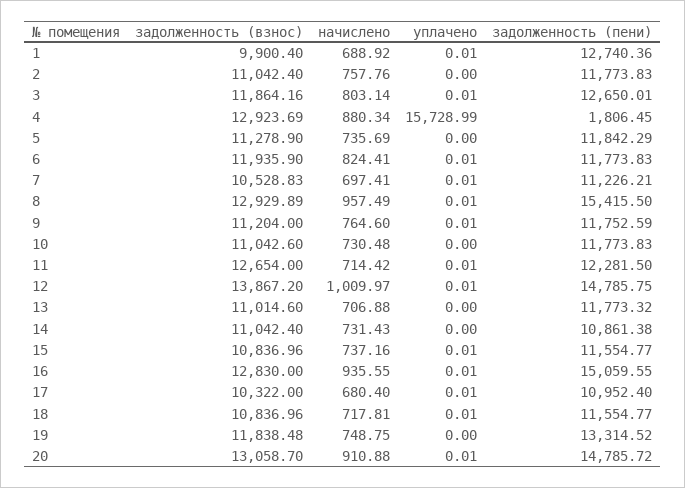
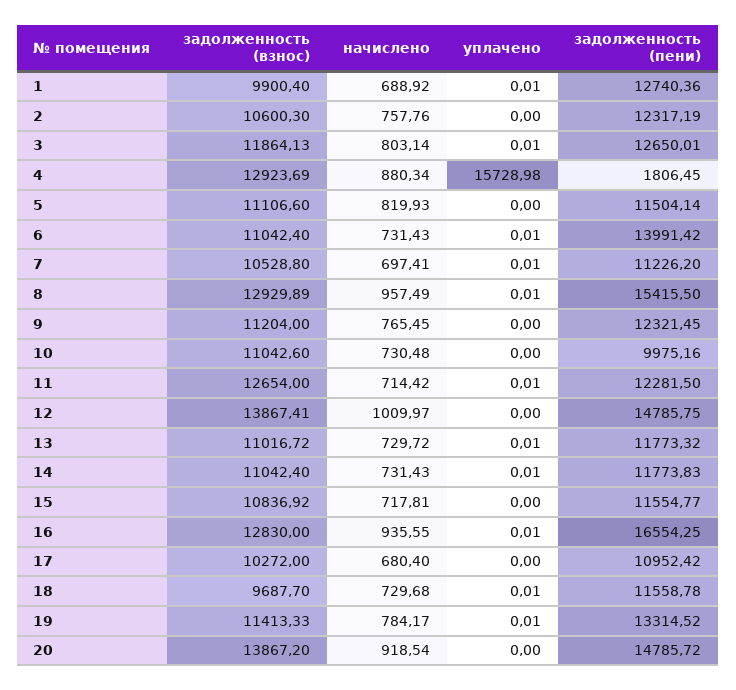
задолженность (взнос), 2: 11042.4 -> 10600.3
задолженность (пени), 2: 11773.83 -> 12317.19
задолженность (взнос), 3: 11864.16 -> 11864.13
уплачено, 4: 15728.99 -> 15728.98
задолженность (взнос), 5: 11278.9 -> 11106.6
начислено, 5: 735.69 -> 819.93
задолженность (пени), 5: 11842.29 -> 11504.14
задолженность (взнос), 6: 11935.9 -> 11042.4
начислено, 6: 824.41 -> 731.43
задолженность (пени), 6: 11773.83 -> 13991.42
задолженность (взнос), 7: 10528.83 -> 10528.8
задолженность (пени), 7: 11226.21 -> 11226.2
начислено, 9: 764.6 -> 765.45
уплачено, 9: 0.01 -> 0
задолженность (пени), 9: 11752.59 -> 12321.45
задолженность (пени), 10: 11773.83 -> 9975.16
задолженность (взнос), 12: 13867.2 -> 13867.41
уплачено, 12: 0.01 -> 0
задолженность (взнос), 13: 11014.6 -> 11016.72
начислено, 13: 706.88 -> 729.72
уплачено, 13: 0 -> 0.01
уплачено, 14: 0 -> 0.01
задолженность (пени), 14: 10861.38 -> 11773.83
задолженность (взнос), 15: 10836.96 -> 10836.92
начислено, 15: 737.16 -> 717.81
уплачено, 15: 0.01 -> 0
задолженность (пени), 16: 15059.55 -> 16554.25
задолженность (взнос), 17: 10322 -> 10272
уплачено, 17: 0.01 -> 0
задолженность (пени), 17: 10952.4 -> 10952.42
задолженность (взнос), 18: 10836.96 -> 9687.7
начислено, 18: 717.81 -> 729.68
задолженность (пени), 18: 11554.77 -> 11558.78
задолженность (взнос), 19: 11838.48 -> 11413.33
начислено, 19: 748.75 -> 784.17
уплачено, 19: 0 -> 0.01
задолженность (взнос), 20: 13058.7 -> 13867.2
начислено, 20: 910.88 -> 918.54
уплачено, 20: 0.01 -> 0

